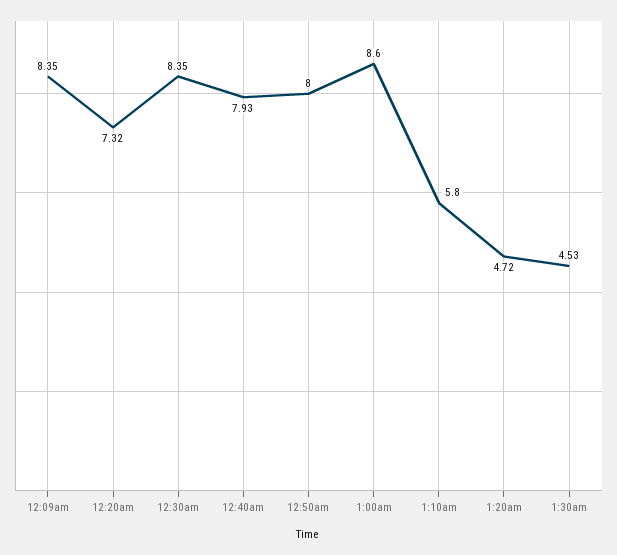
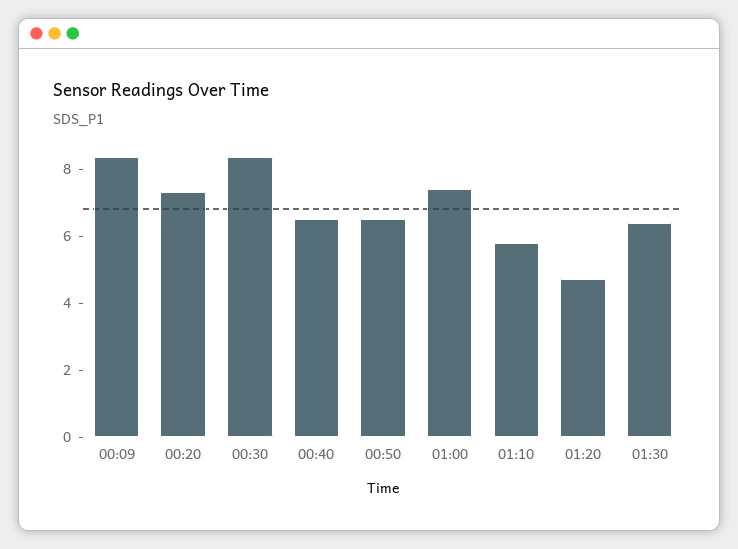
12:40am: 7.93 -> 6.5
12:50am: 8 -> 6.5
1:00am: 8.6 -> 7.5
1:30am: 4.53 -> 6.5

